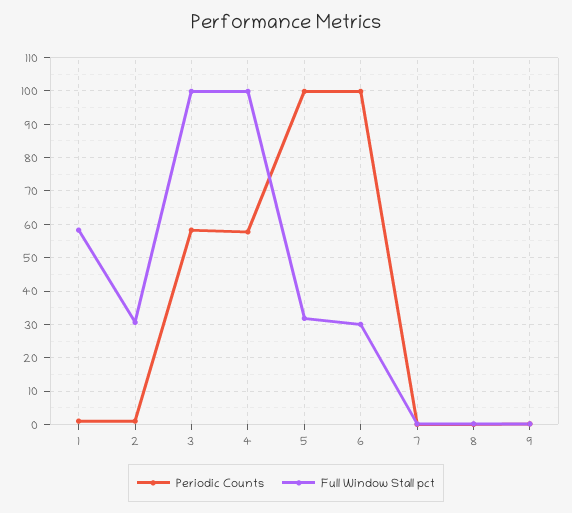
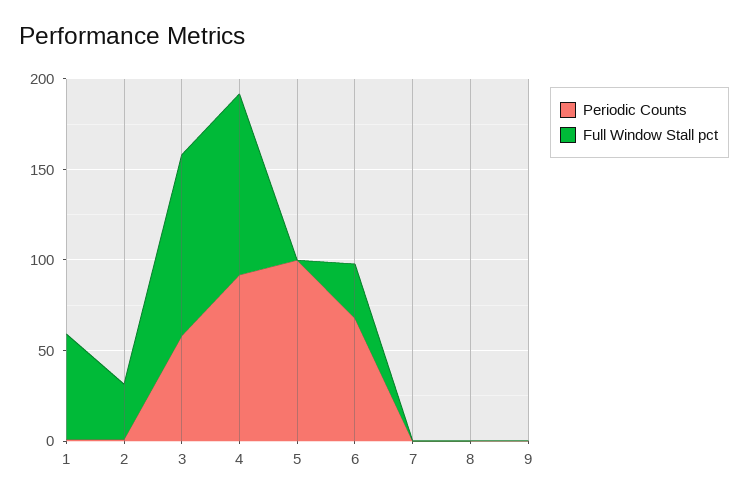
Periodic Counts, 4: 58 -> 90
Full Window Stall pct, 5: 32 -> 0
Periodic Counts, 6: 100 -> 70

